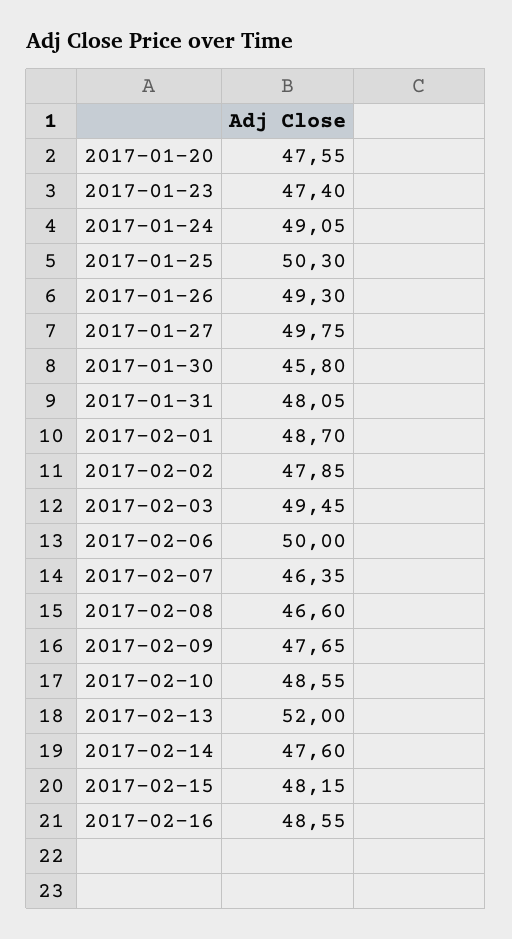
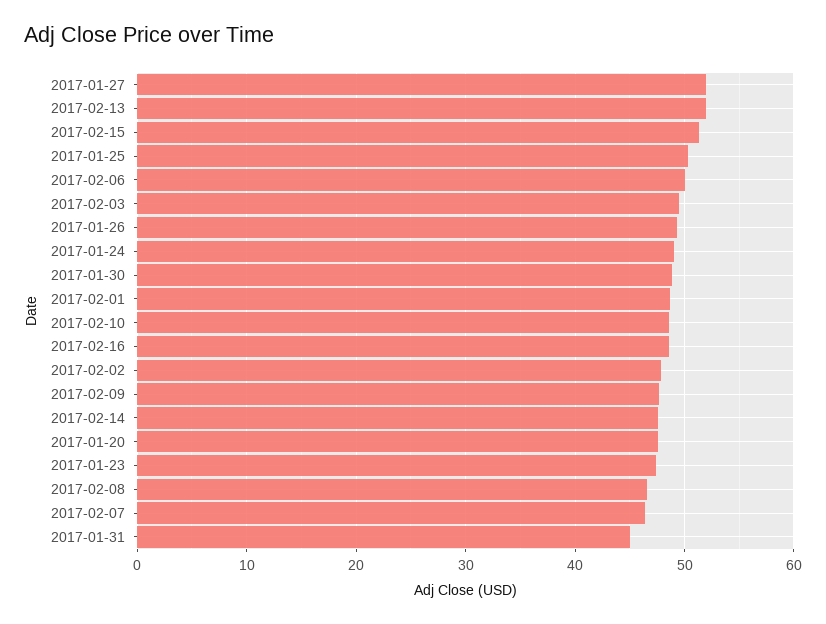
2017-01-27: 49.75 -> 52
2017-01-30: 45.8 -> 49
2017-01-31: 48.05 -> 45
2017-02-15: 48.15 -> 51

